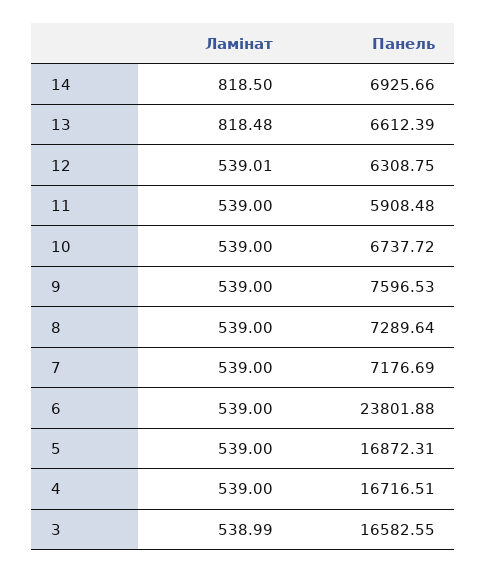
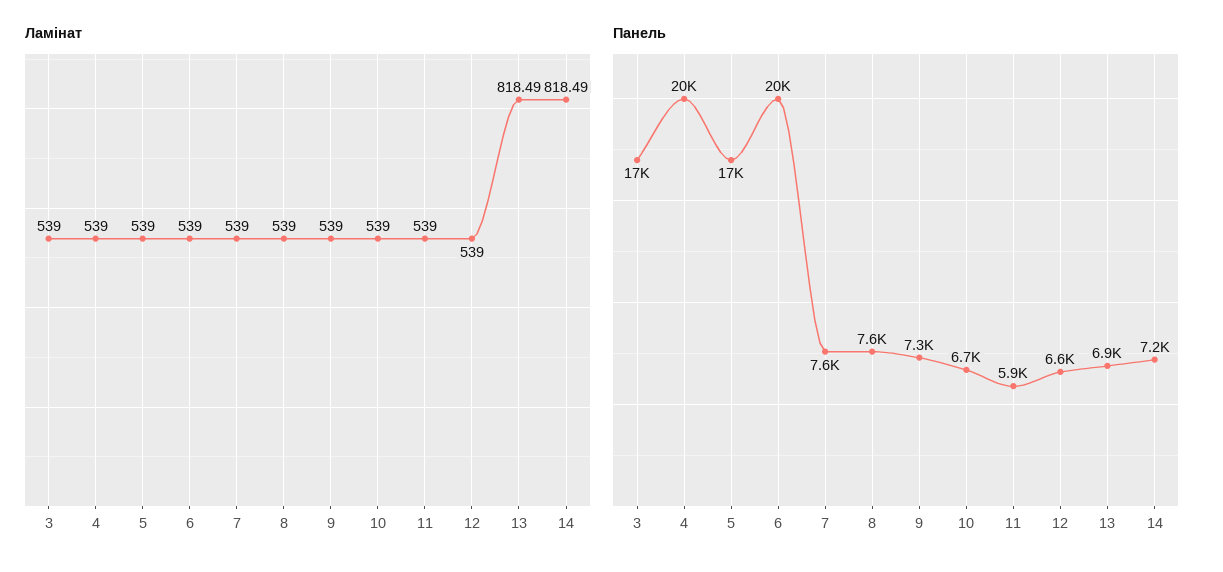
Ламінат, 14: 818.5 -> 818.49
Панель, 14: 6925.66 -> 7200
Ламінат, 13: 818.48 -> 818.49
Панель, 13: 6612.39 -> 6900
Ламінат, 12: 539.01 -> 539
Панель, 12: 6308.75 -> 6600
Панель, 9: 7596.53 -> 7300
Панель, 8: 7289.64 -> 7600
Панель, 7: 7176.69 -> 7600
Панель, 6: 23801.88 -> 20000
Панель, 4: 16716.51 -> 20000
Ламінат, 3: 538.99 -> 539

